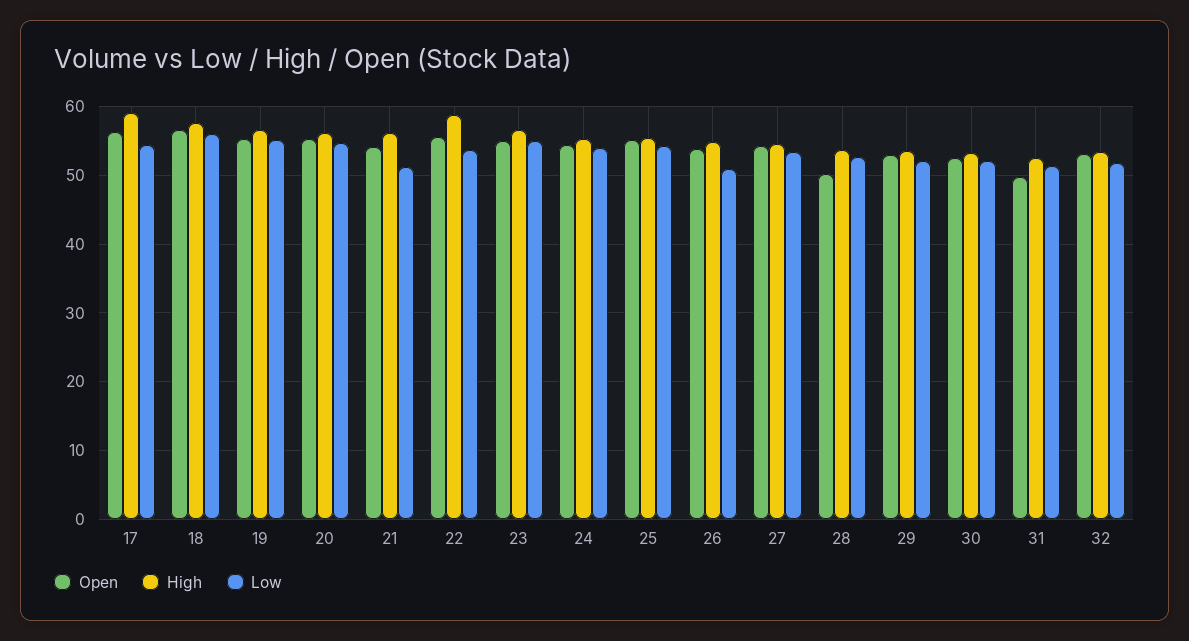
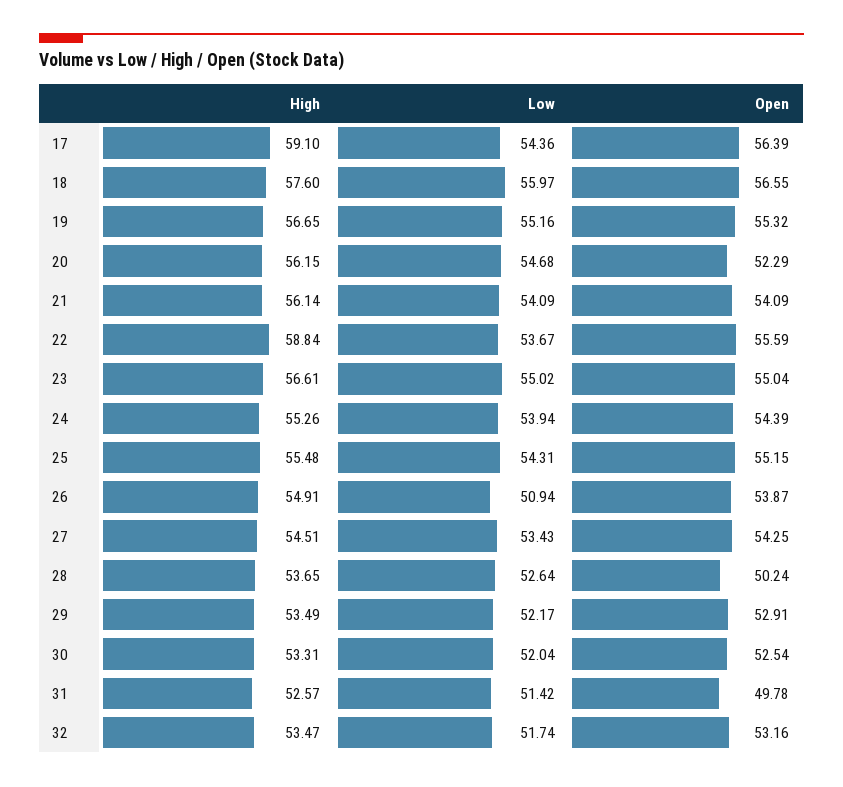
Open, 20: 55 -> 52.29
Low, 21: 51 -> 54.09

